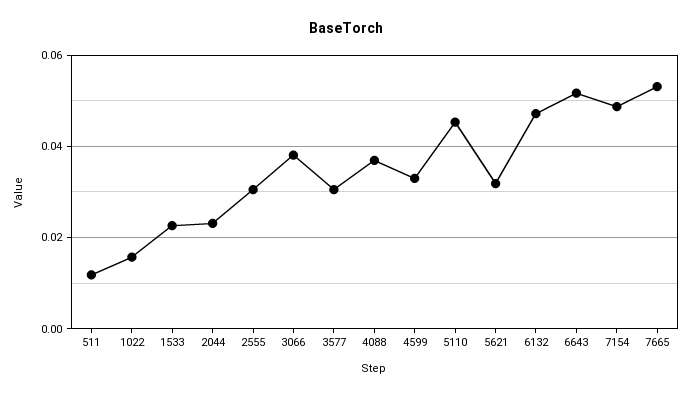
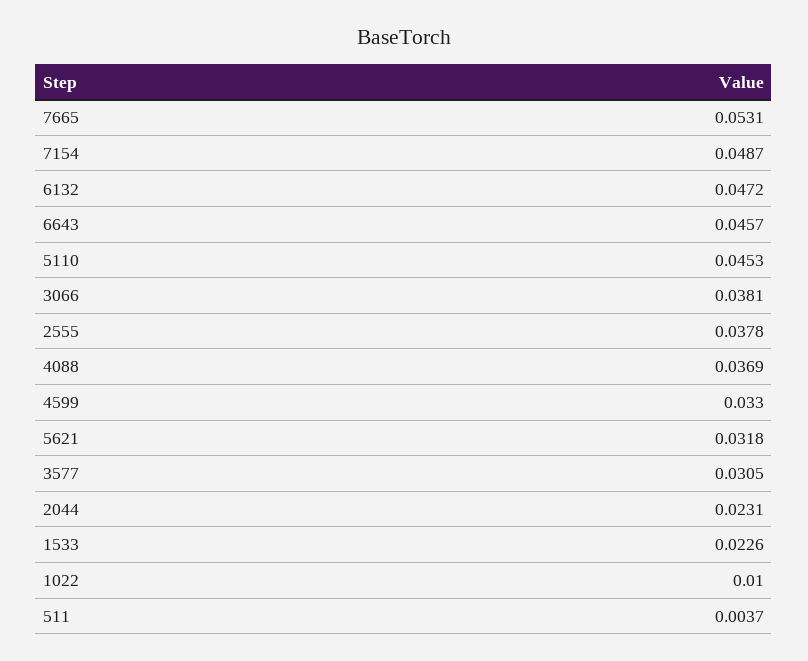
511: 0.012 -> 0.0037
1022: 0.016 -> 0.01
2555: 0.03 -> 0.0378
6643: 0.052 -> 0.0457

